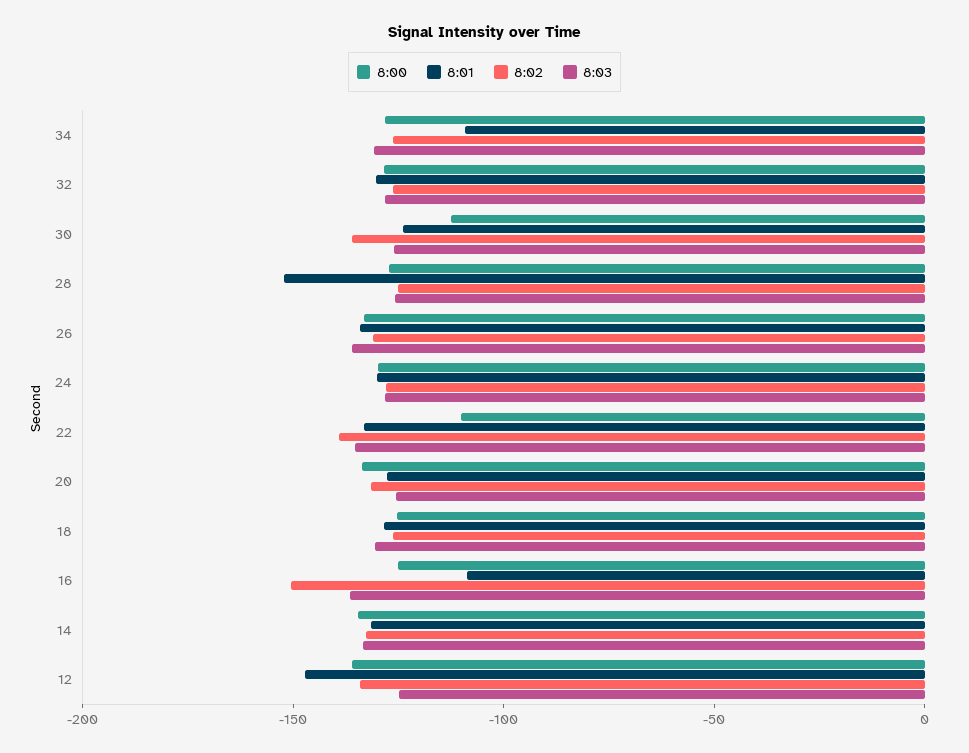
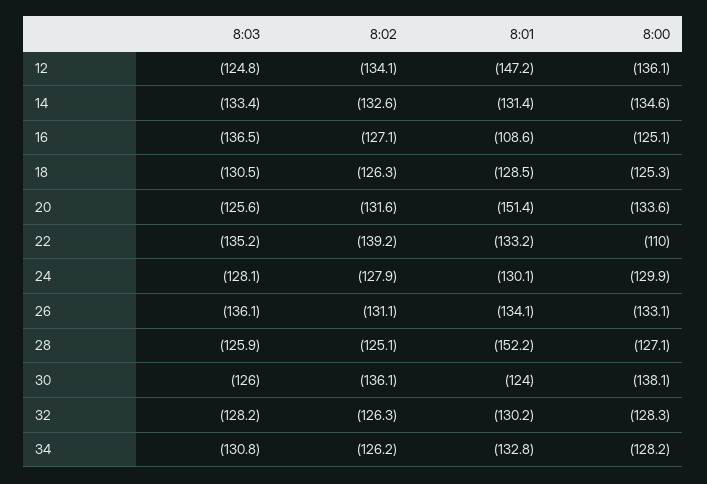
8:01, 34: -110 -> -132.8
8:00, 30: -110 -> -138.1
8:01, 20: -130 -> -151.4
8:02, 16: -150 -> -127.1

